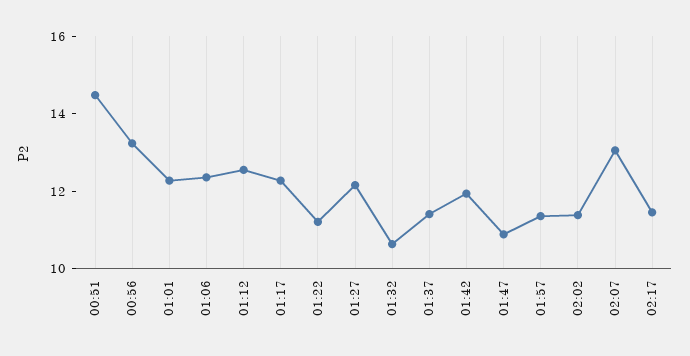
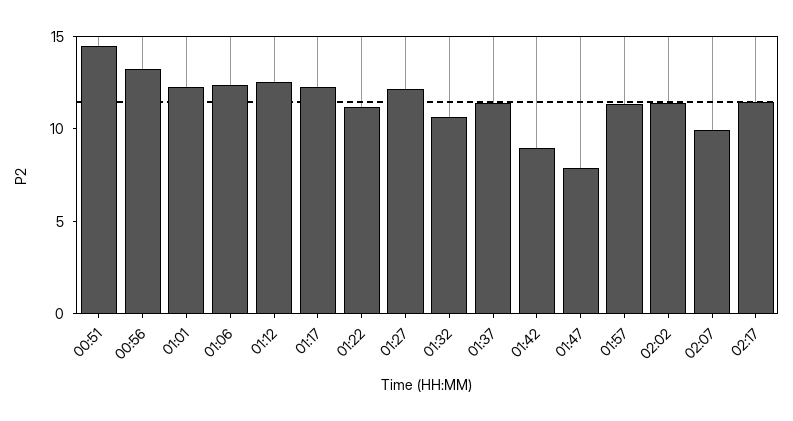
01:42: 12 -> 9
01:47: 11 -> 8
02:07: 13 -> 10

